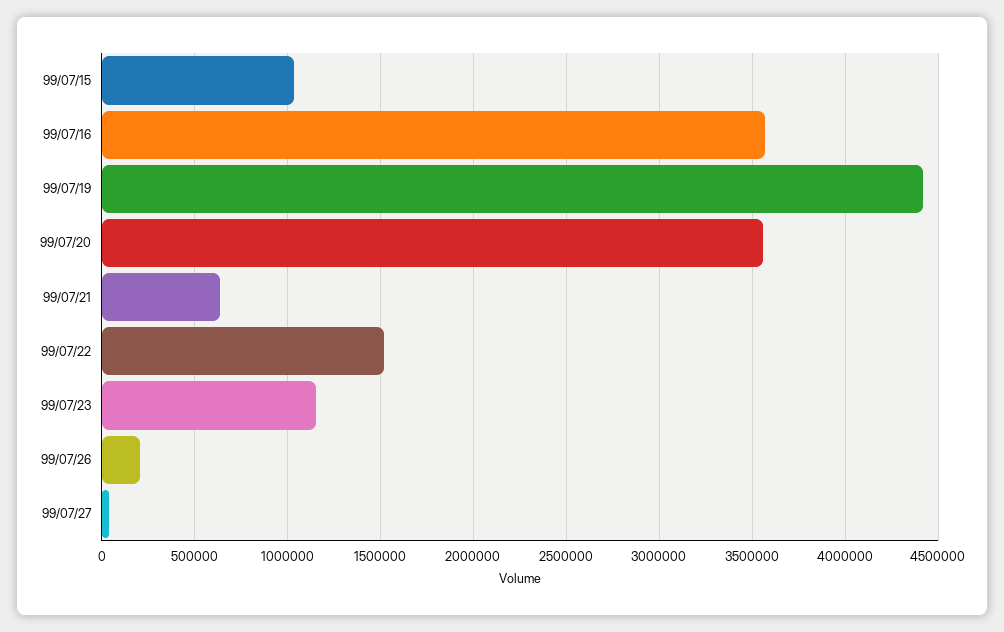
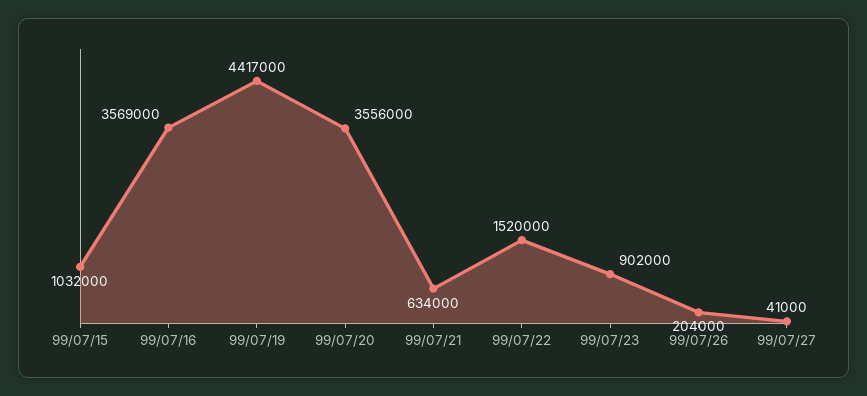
99/07/23: 1150000 -> 902000

